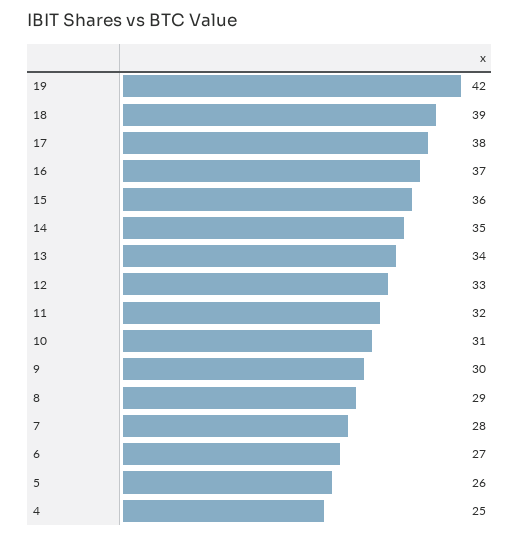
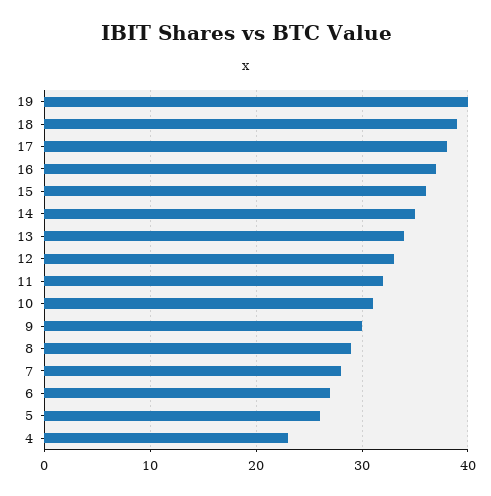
19: 42 -> 40
4: 25 -> 23

